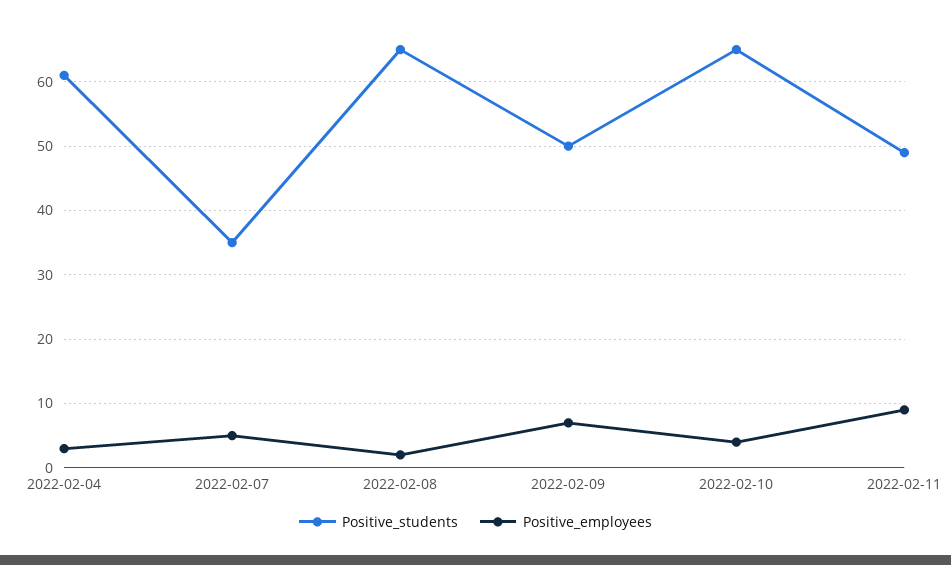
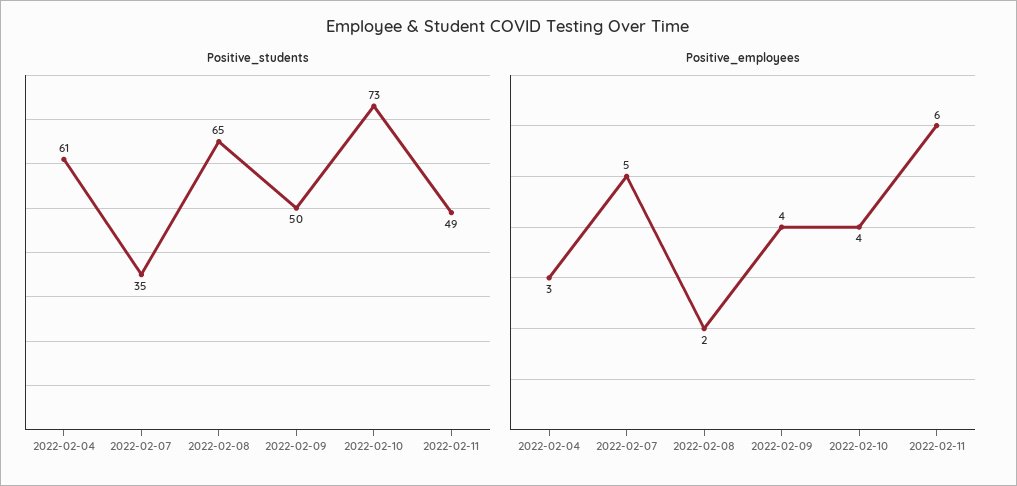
Positive_employees, 2022-02-09: 7 -> 4
Positive_students, 2022-02-10: 65 -> 73
Positive_employees, 2022-02-11: 9 -> 6

